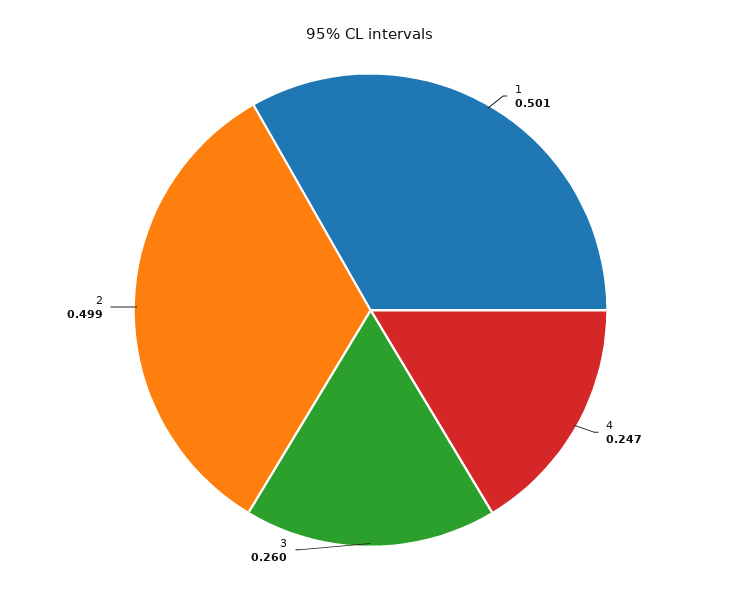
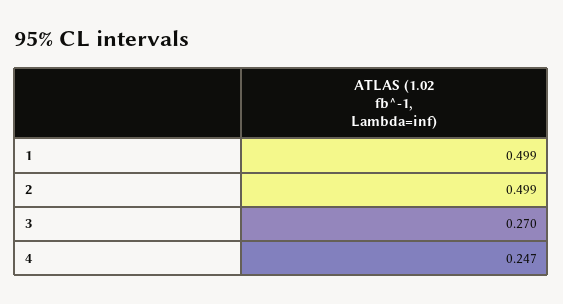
1: 0.501 -> 0.499
3: 0.26 -> 0.27

